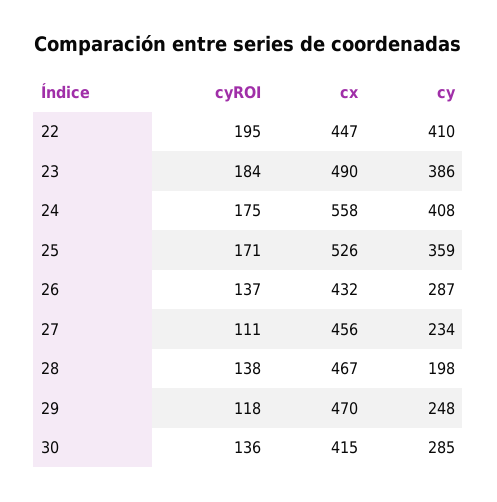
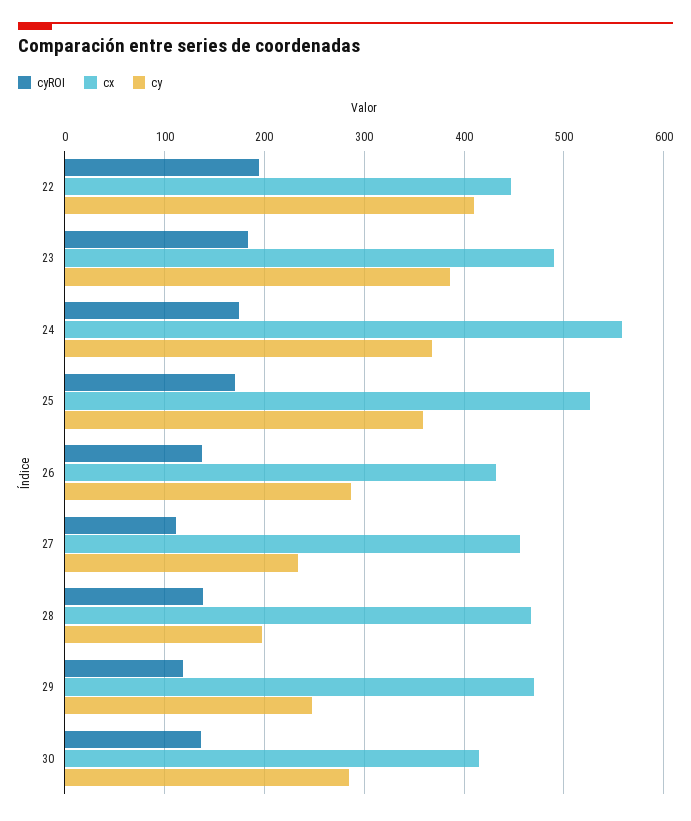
cy, 24: 408 -> 370

